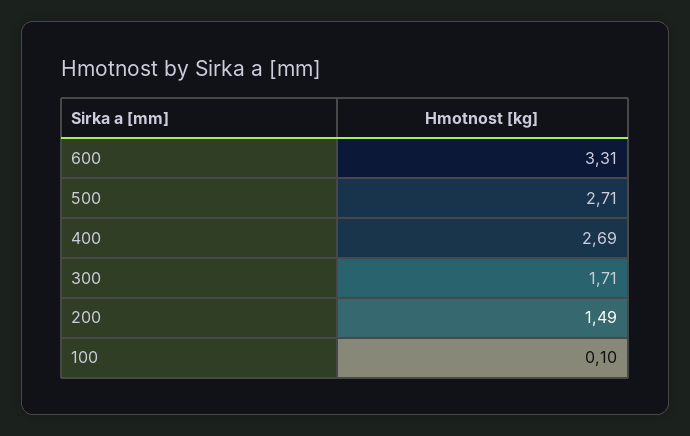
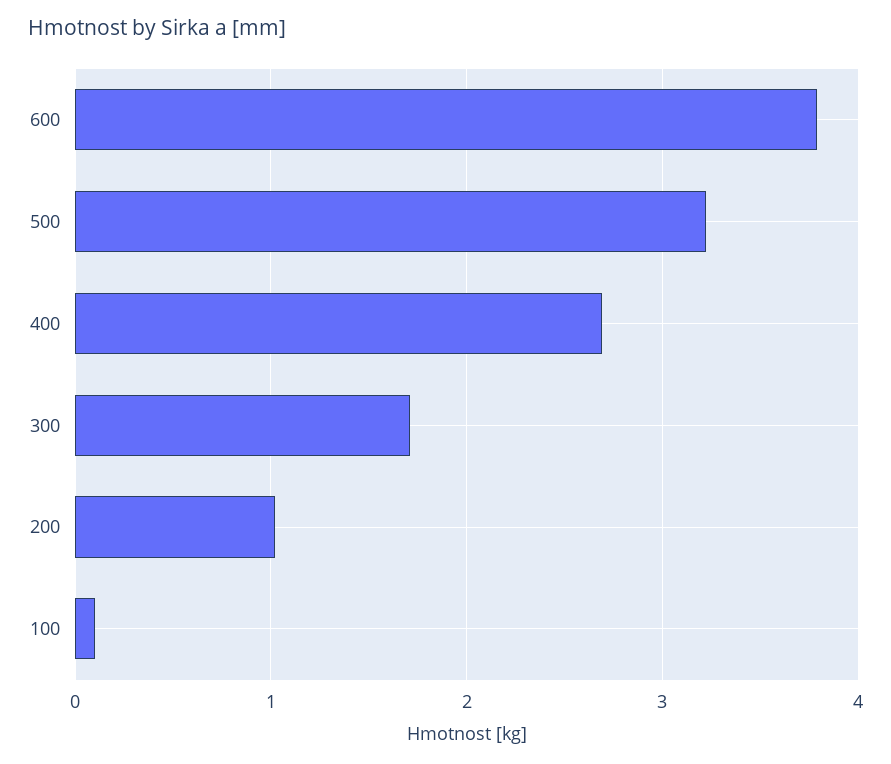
600: 3.31 -> 3.8
500: 2.71 -> 3.2
200: 1.49 -> 1

